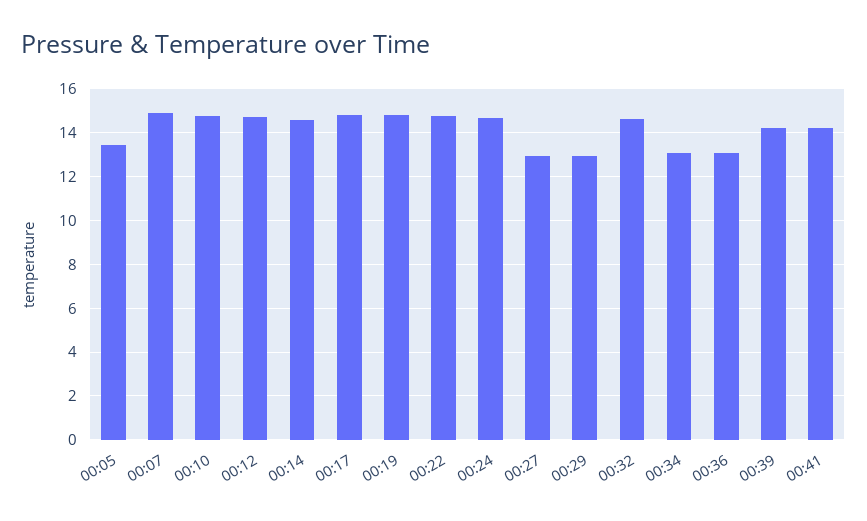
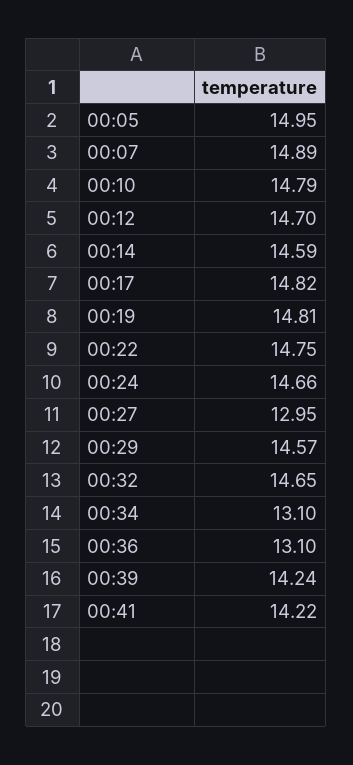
00:05: 13.5 -> 14.95
00:29: 13 -> 14.57

